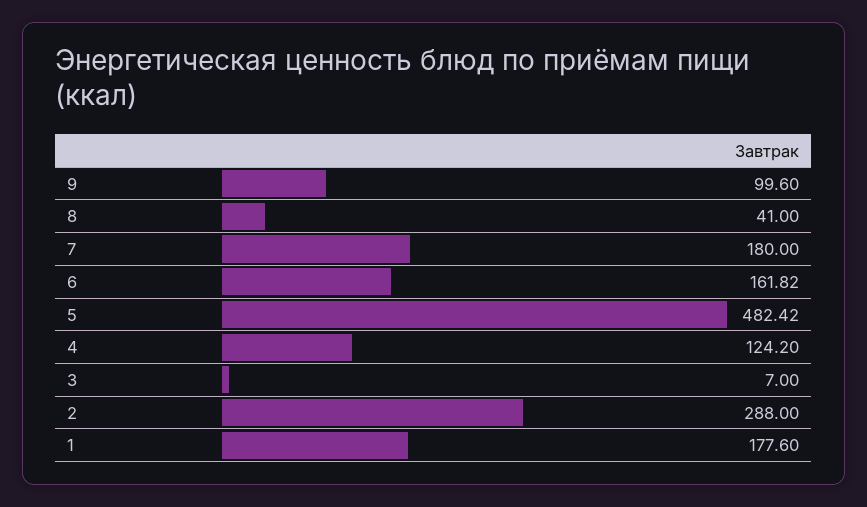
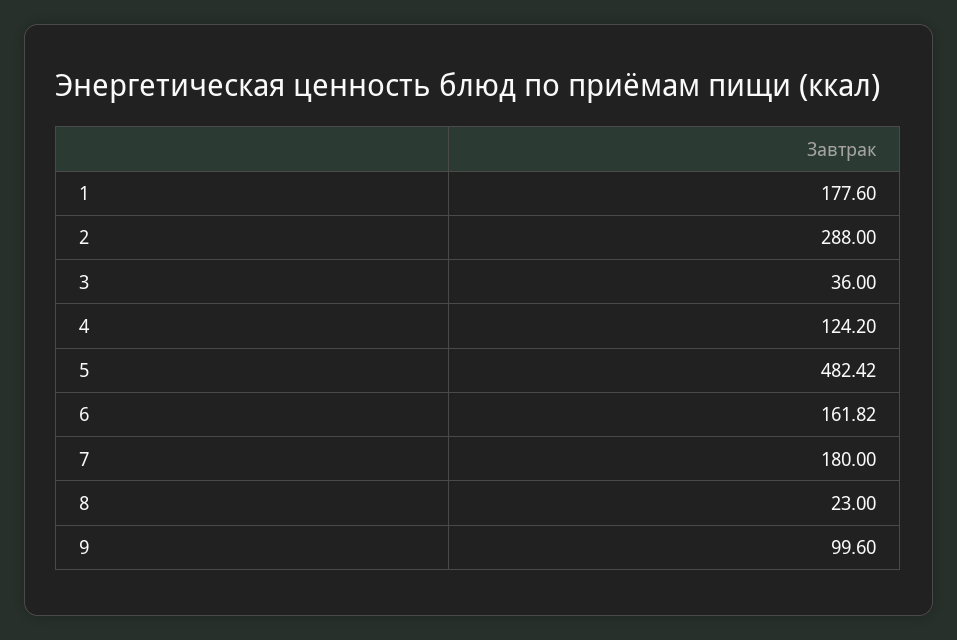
8: 41 -> 23
3: 7 -> 36

